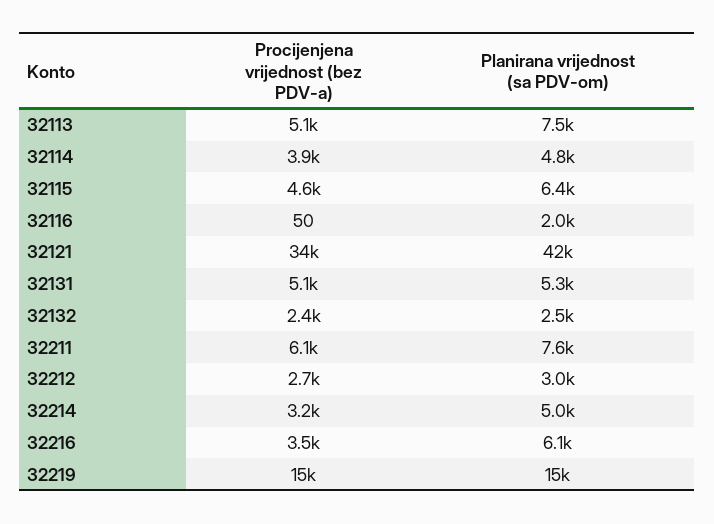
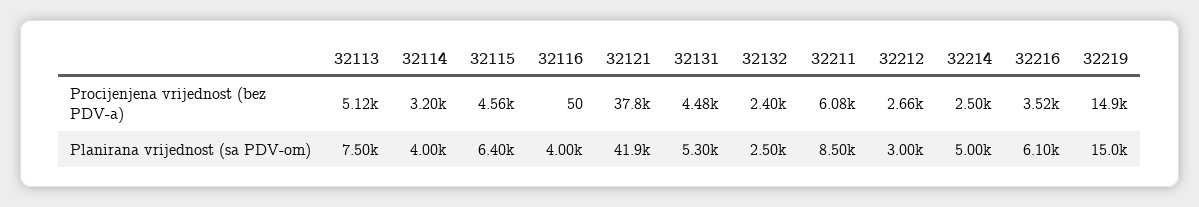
Procijenjena vrijednost (bez PDV-a), 32114: 3900 -> 3200
Planirana vrijednost (sa PDV-om), 32114: 4800 -> 4000
Planirana vrijednost (sa PDV-om), 32116: 2000 -> 4000
Procijenjena vrijednost (bez PDV-a), 32121: 34000 -> 37800
Procijenjena vrijednost (bez PDV-a), 32131: 5100 -> 4480
Planirana vrijednost (sa PDV-om), 32211: 7600 -> 8500
Procijenjena vrijednost (bez PDV-a), 32214: 3200 -> 2500

